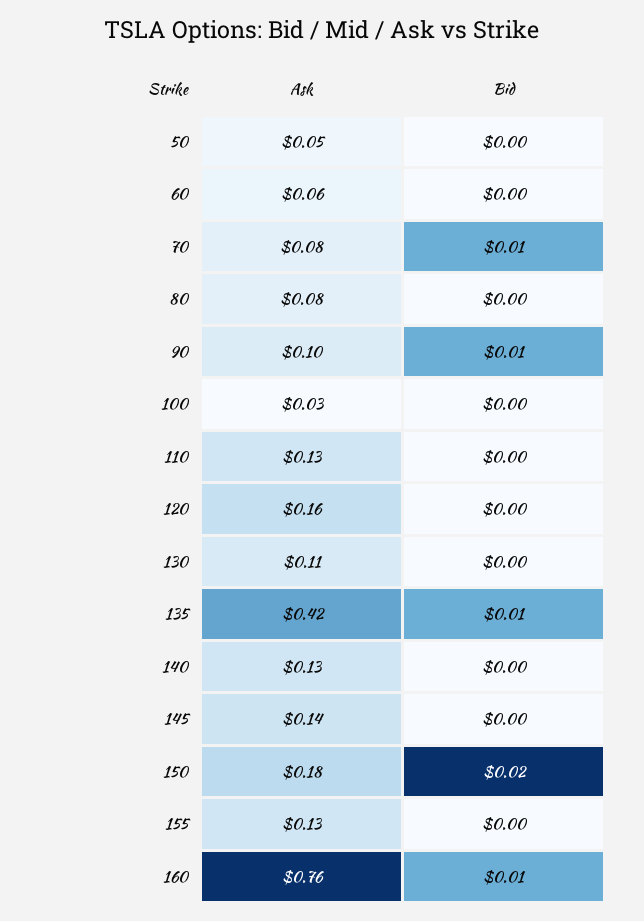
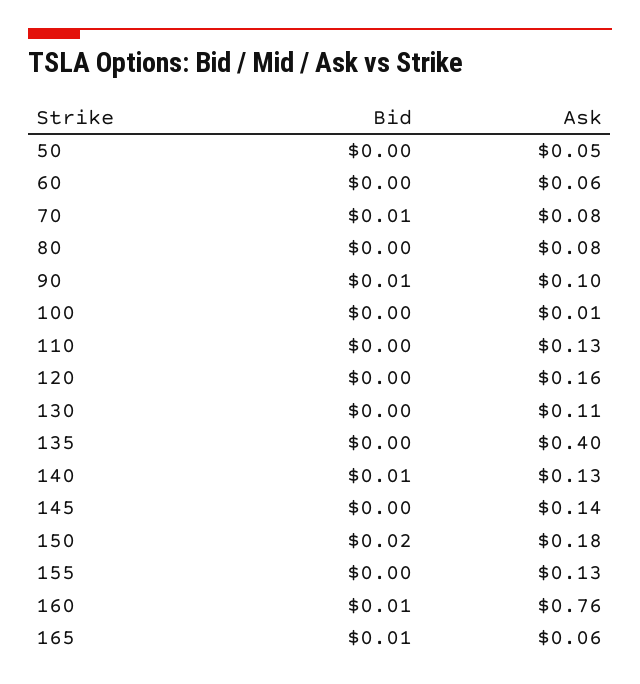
Ask, 100: 0.03 -> 0.01
Ask, 135: 0.42 -> 0.4
Bid, 135: 0.01 -> 0
Bid, 140: 0 -> 0.01
Bid, 165: none -> 0.01
Ask, 165: none -> 0.06

